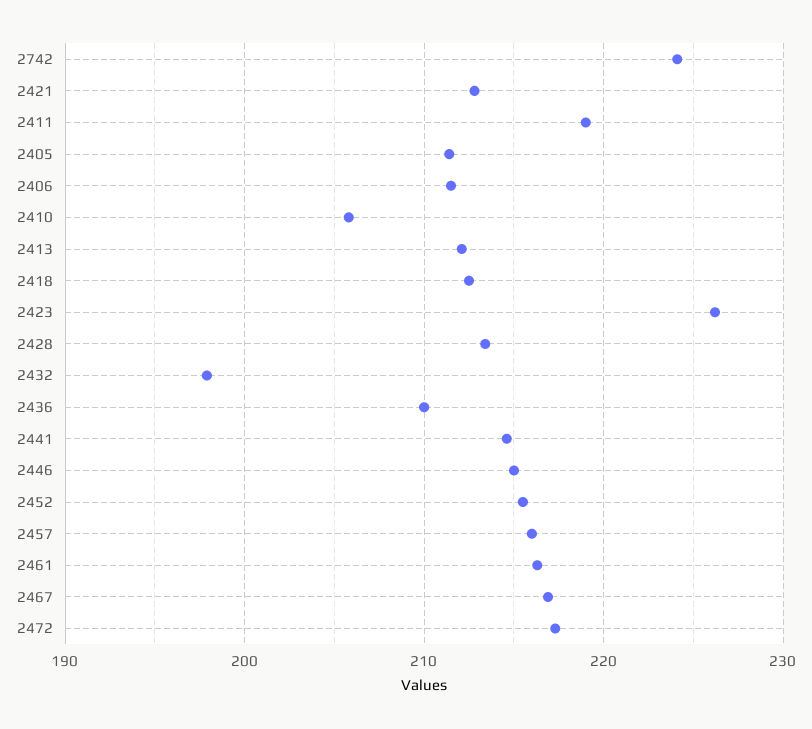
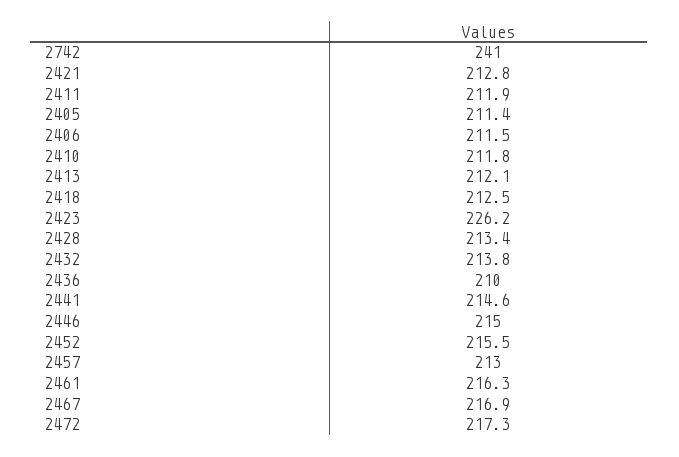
2742: 224 -> 241
2411: 219 -> 211.9
2410: 206 -> 211.8
2432: 198 -> 213.8
2457: 216 -> 213

